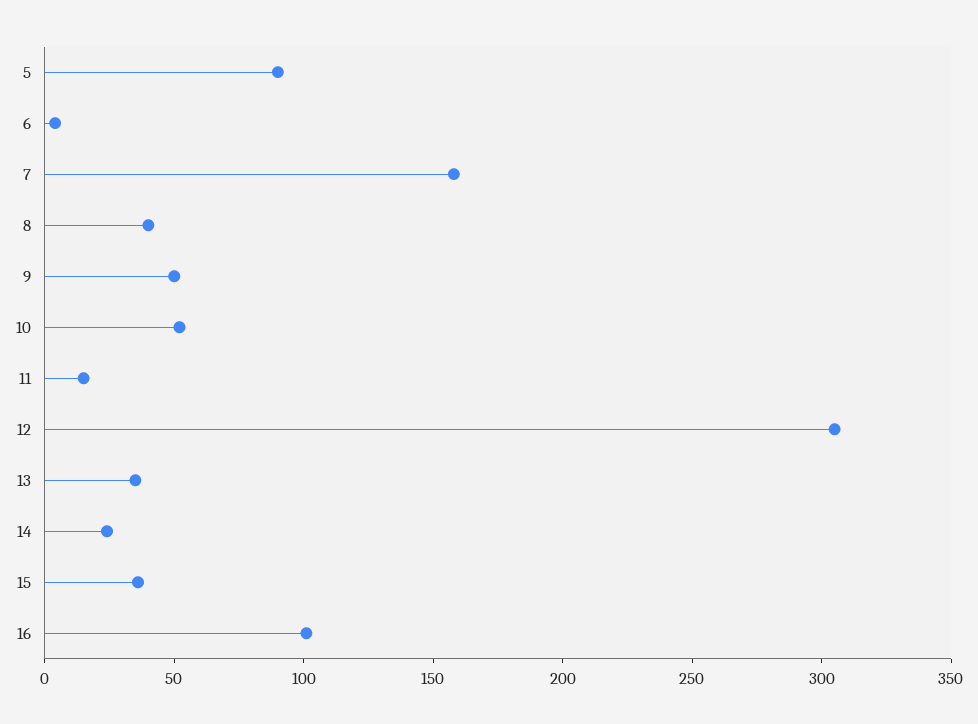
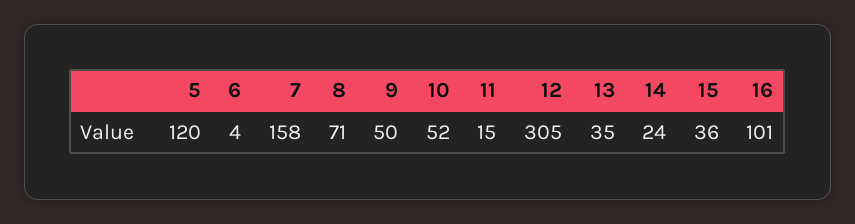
5: 90 -> 120
8: 40 -> 71

